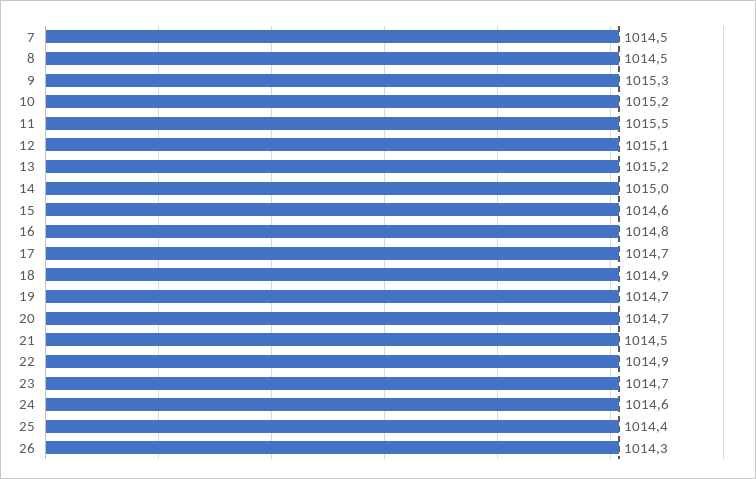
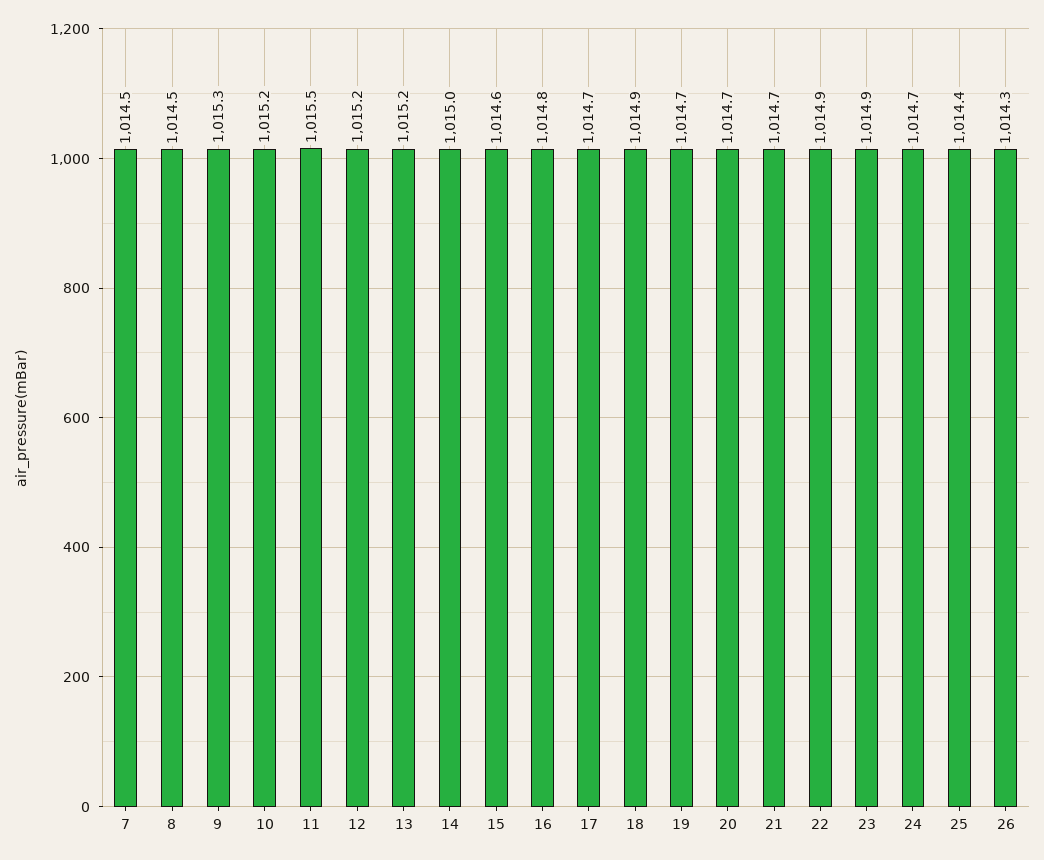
12: 1015.1 -> 1015.2
21: 1014.5 -> 1014.7
23: 1014.7 -> 1014.9
24: 1014.6 -> 1014.7

